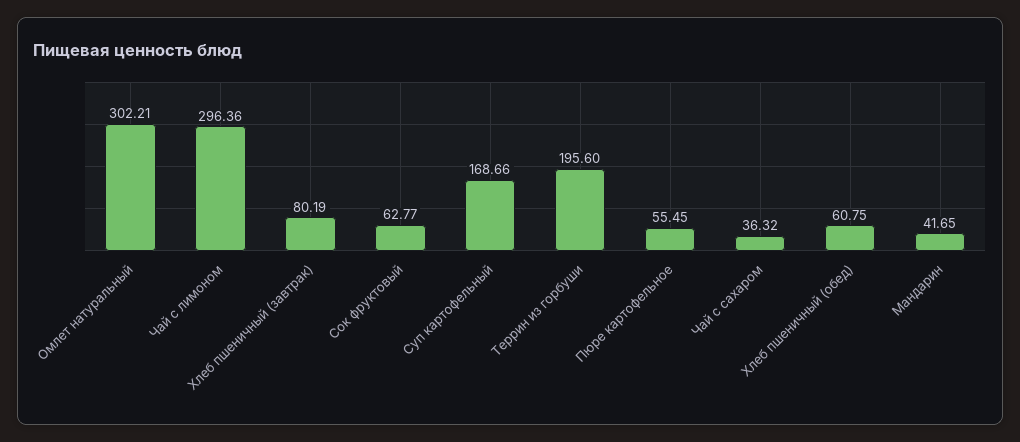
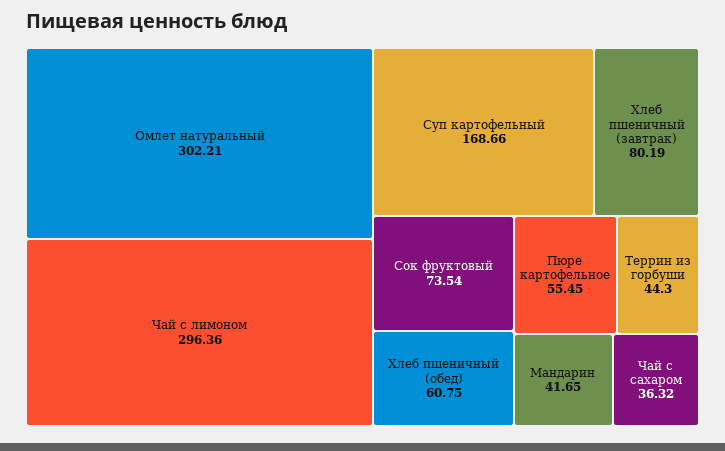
Сок фруктовый: 62.77 -> 73.54
Террин из горбуши: 195.6 -> 44.3

